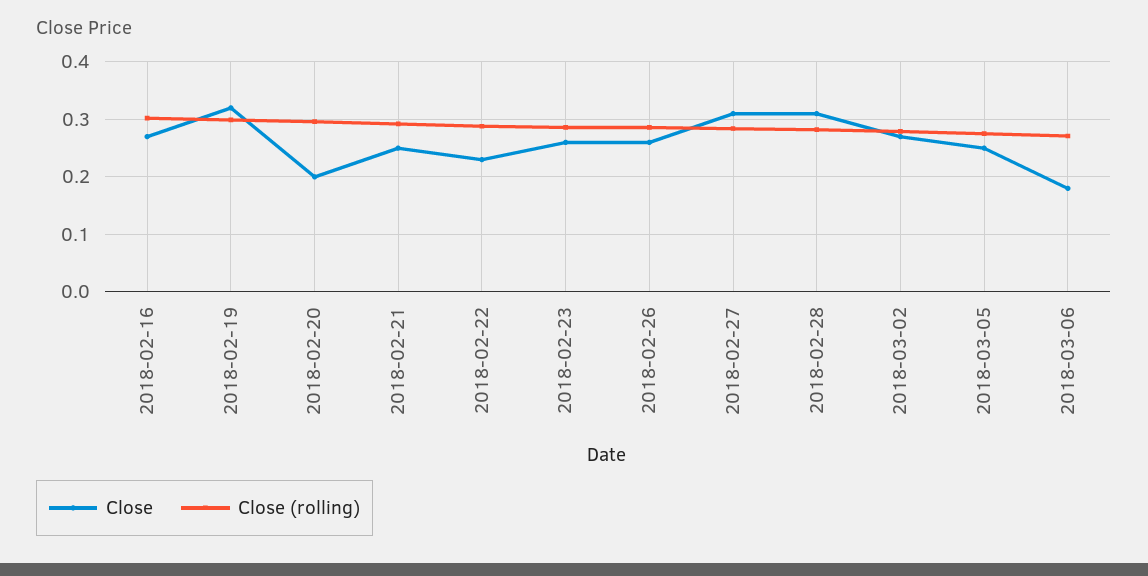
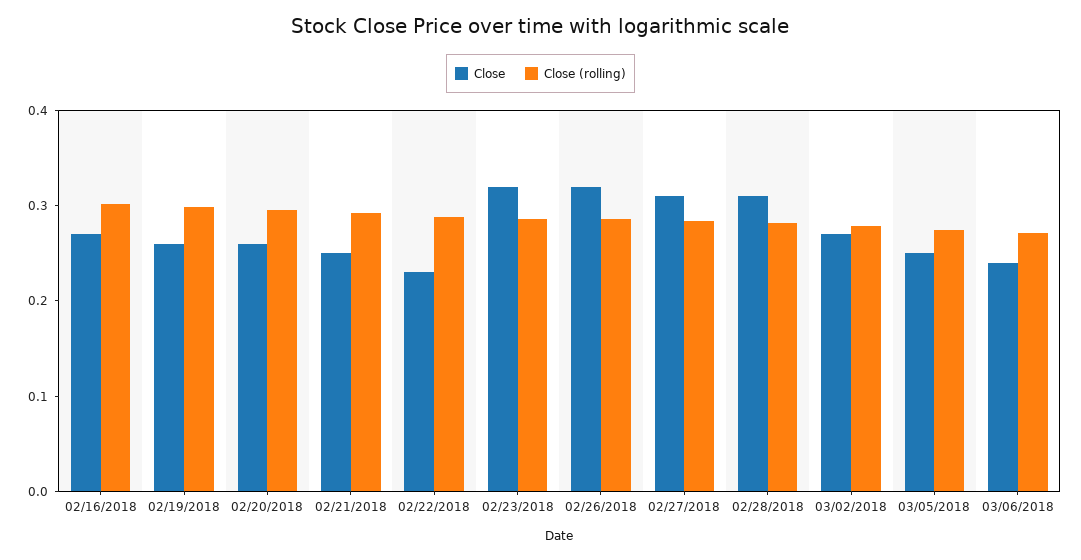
Close, 2018-02-19: 0.32 -> 0.26
Close, 2018-02-20: 0.2 -> 0.26
Close, 2018-02-23: 0.26 -> 0.32
Close, 2018-02-26: 0.26 -> 0.32
Close, 2018-03-06: 0.18 -> 0.24

